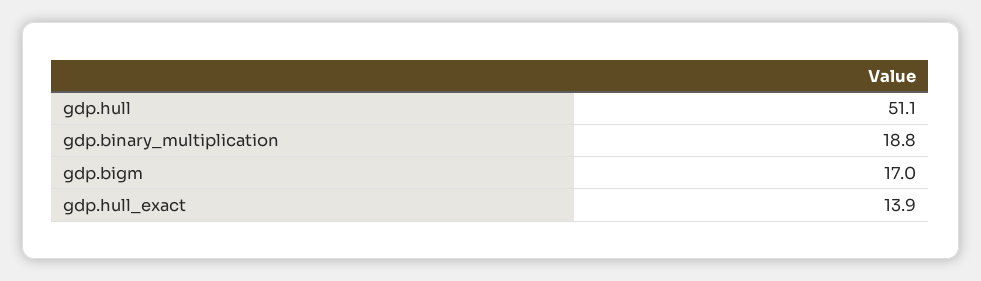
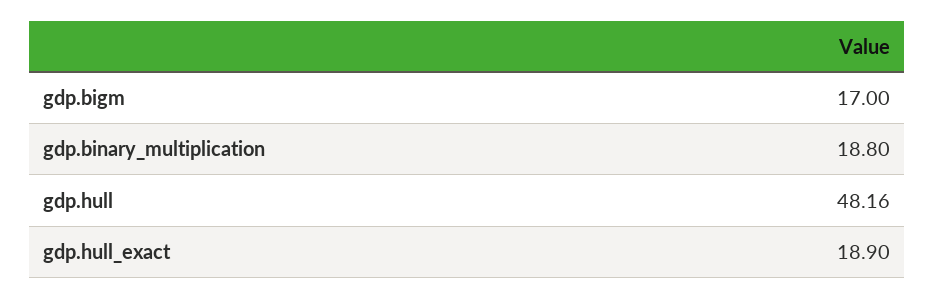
gdp.hull: 51.1 -> 48.16
gdp.hull_exact: 13.9 -> 18.9

